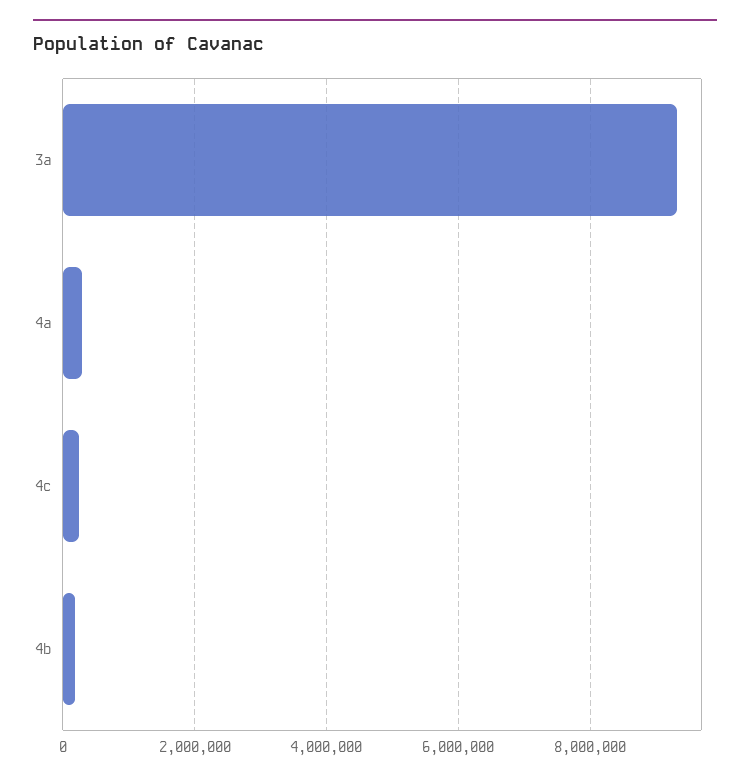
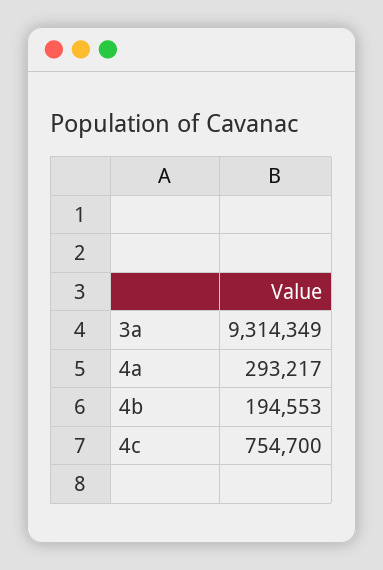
4c: 200000 -> 754700

